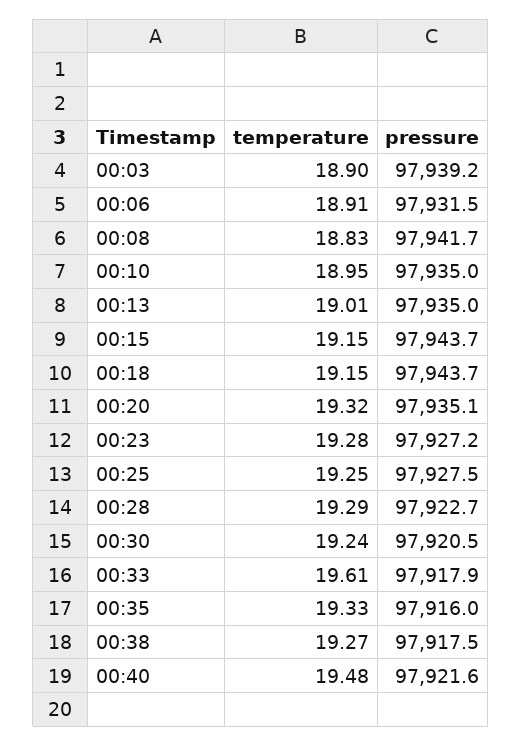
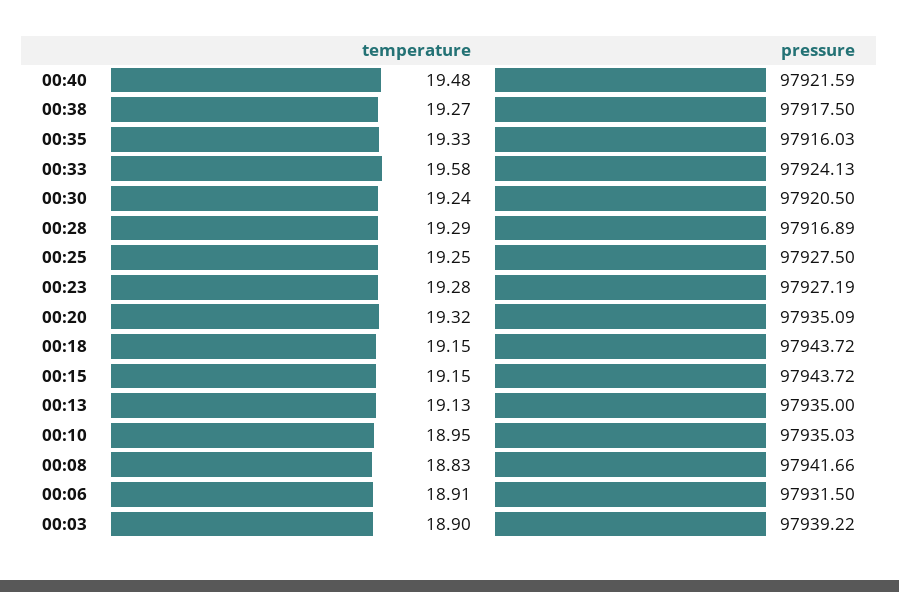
temperature, 00:13: 19.01 -> 19.13
pressure, 00:28: 97922.7 -> 97916.89
temperature, 00:33: 19.61 -> 19.58
pressure, 00:33: 97917.9 -> 97924.13

